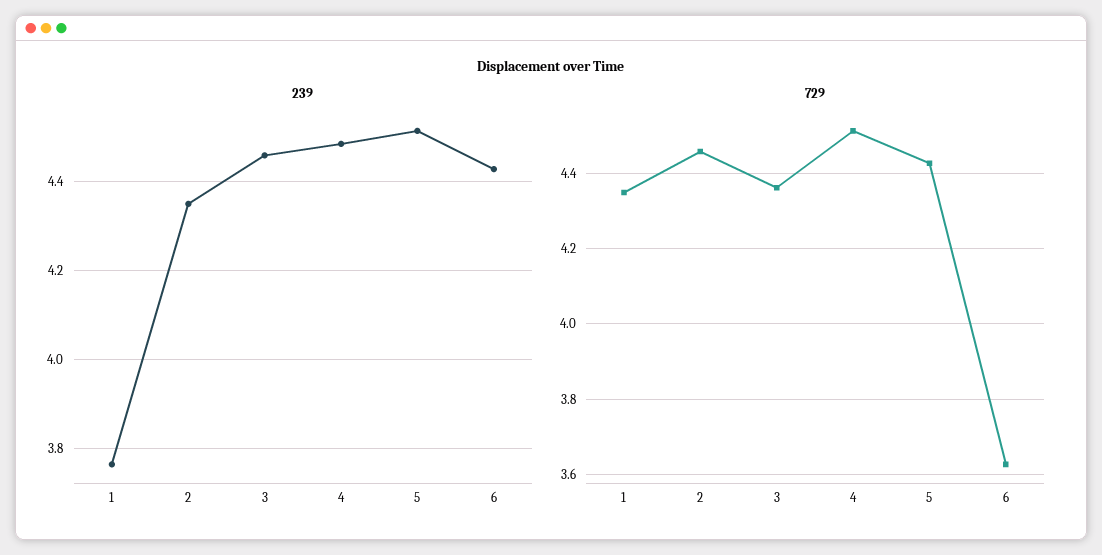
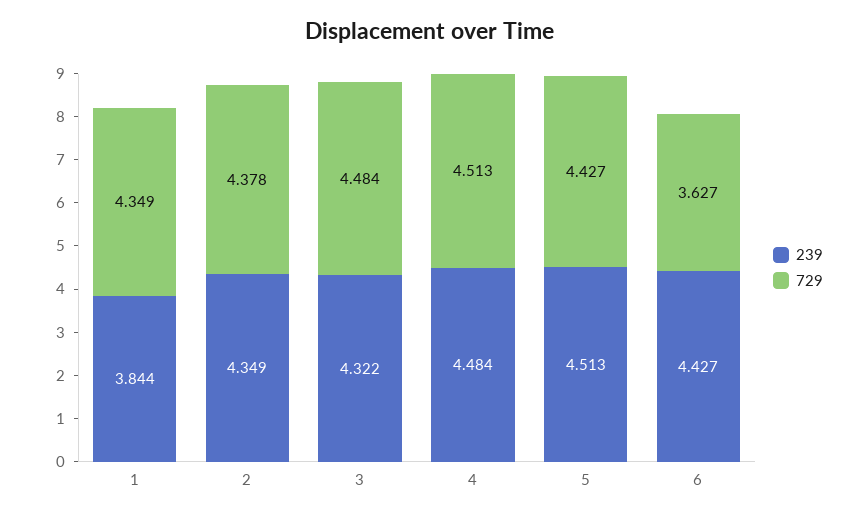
239, 1: 3.76 -> 3.844
239, 3: 4.46 -> 4.322
729, 2: 4.46 -> 4.378
729, 3: 4.36 -> 4.484

